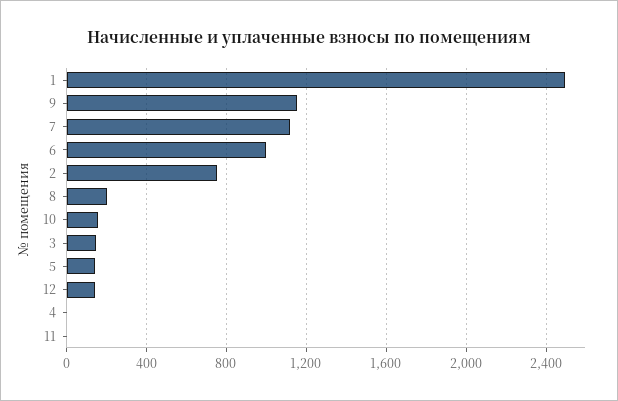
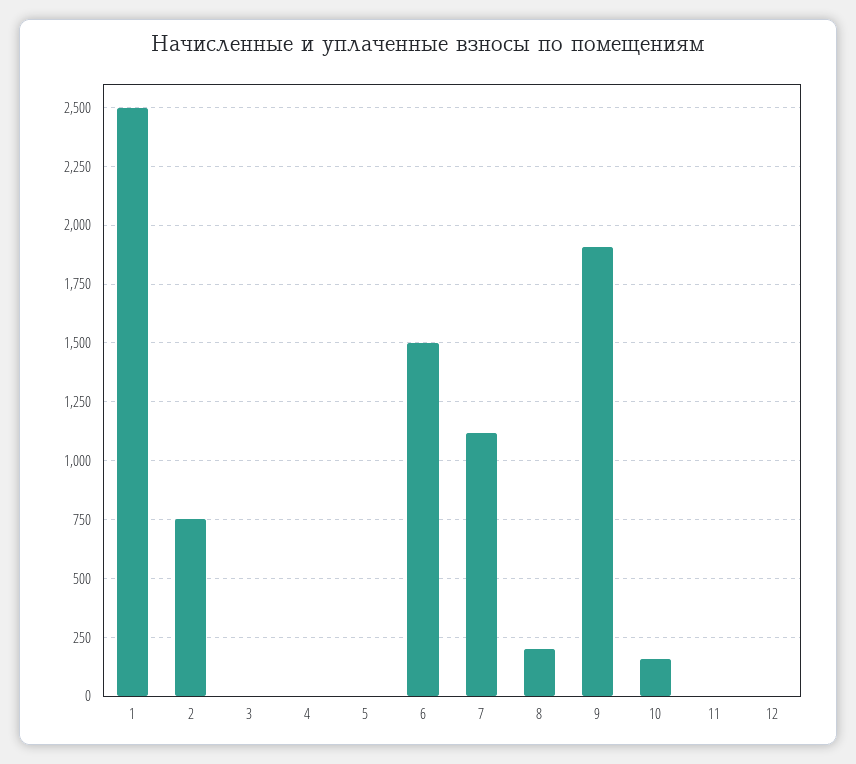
9: 1150 -> 1900
6: 1000 -> 1500
3: 150 -> 0
5: 150 -> 0
12: 150 -> 0

